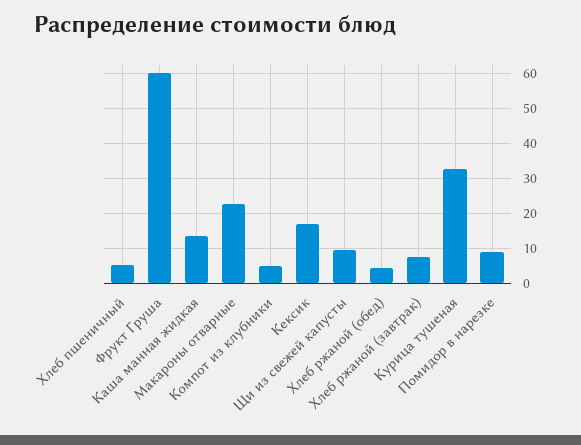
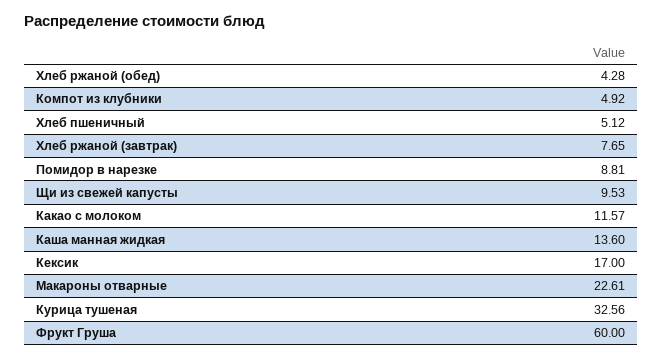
Какао с молоком: none -> 11.57

